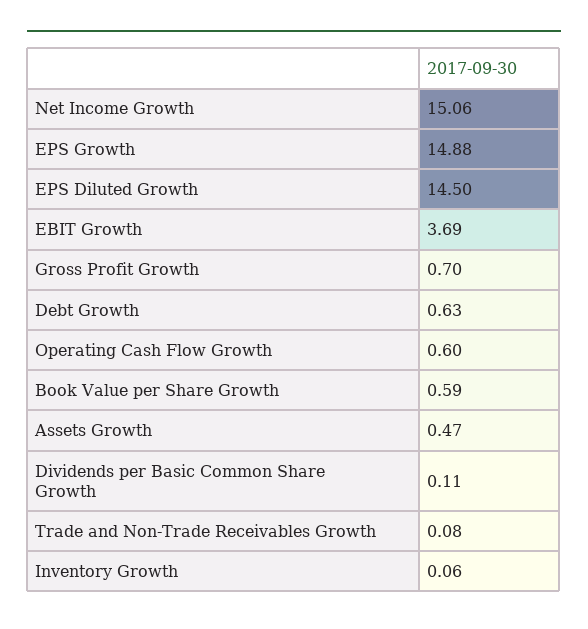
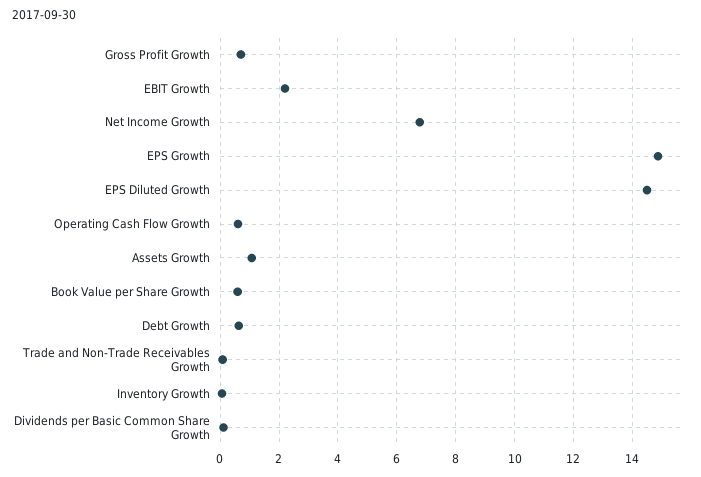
Net Income Growth: 15.06 -> 6.75
EBIT Growth: 3.69 -> 2.25
Assets Growth: 0.47 -> 1

